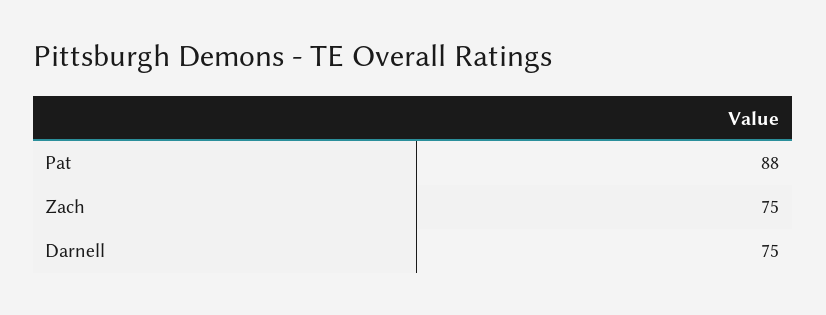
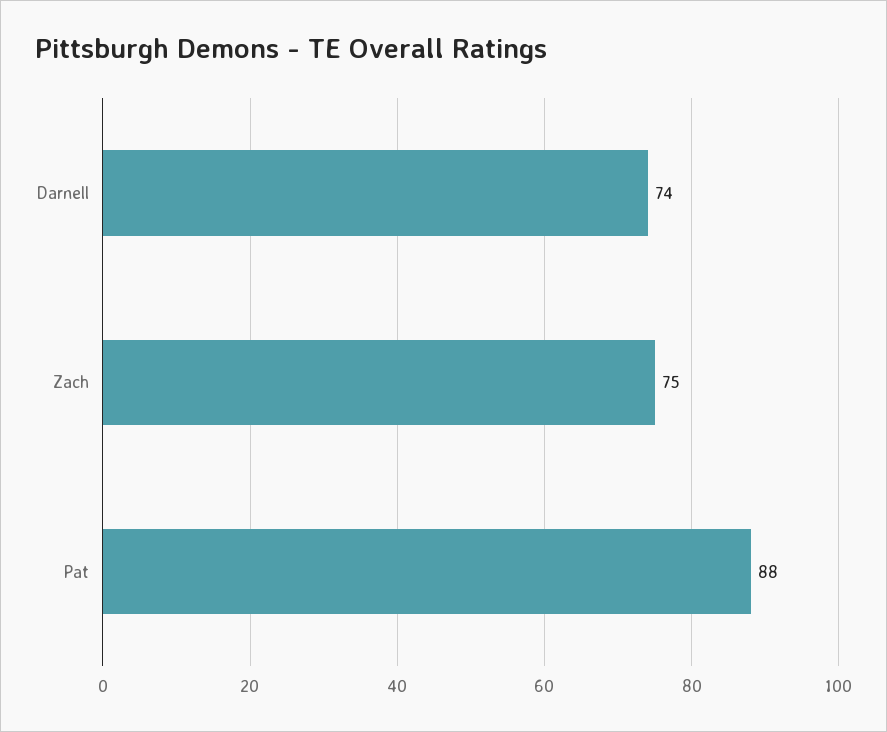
Darnell: 75 -> 74

